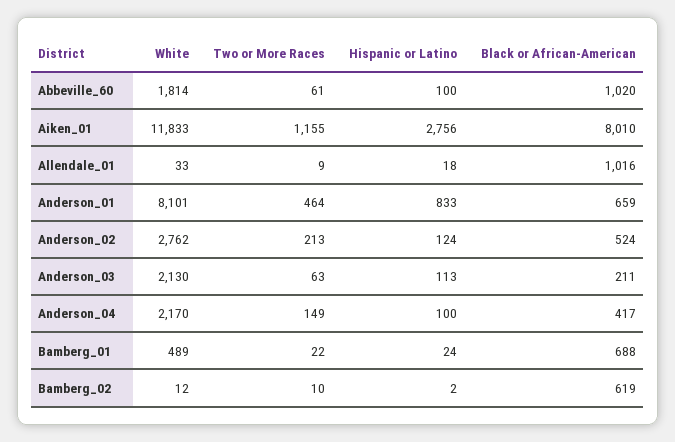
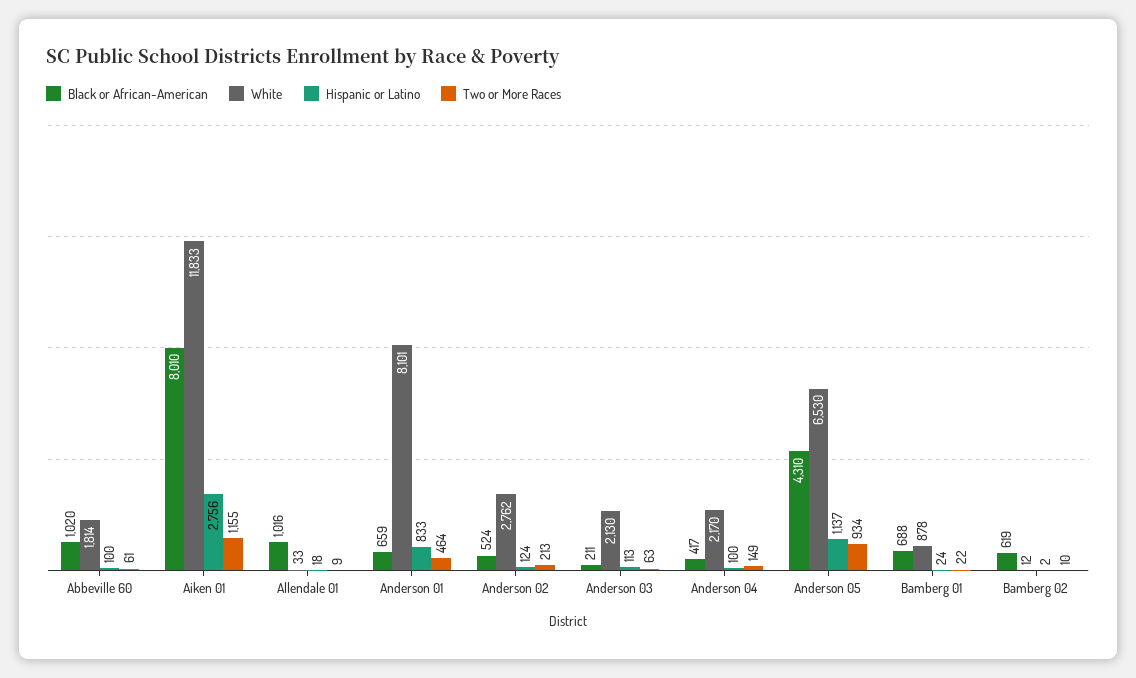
White, Bamberg_01: 489 -> 878
Black or African-American, Anderson 05: none -> 4310
White, Anderson 05: none -> 6530
Hispanic or Latino, Anderson 05: none -> 1137
Two or More Races, Anderson 05: none -> 934

